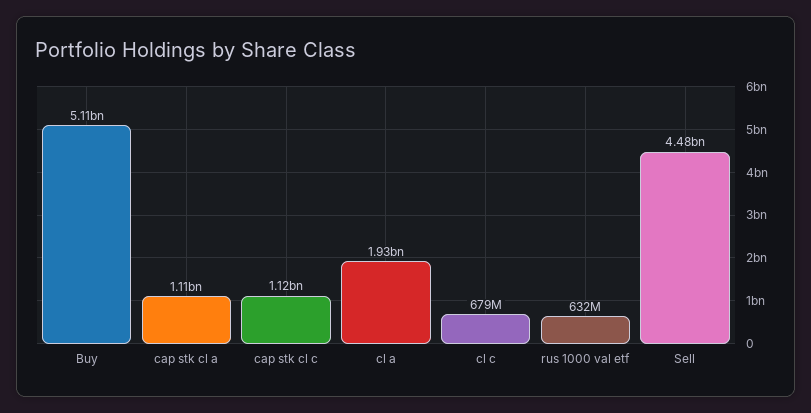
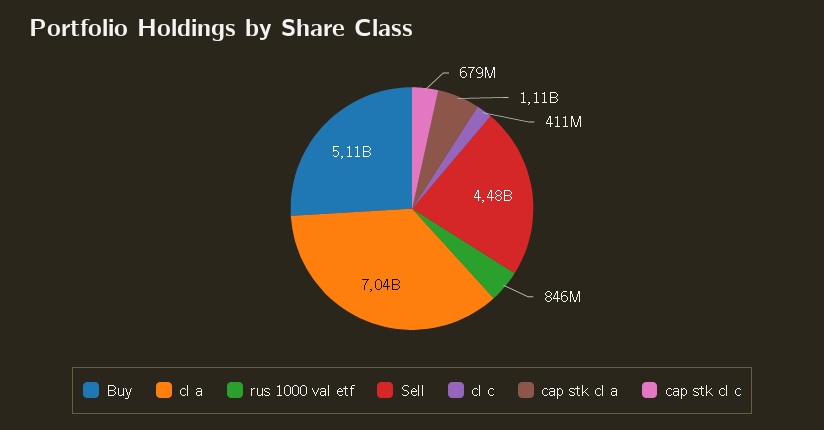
cap stk cl c: 1120000000 -> 679000000
cl a: 1930000000 -> 7040000000
cl c: 679000000 -> 411000000
rus 1000 val etf: 632000000 -> 846000000

